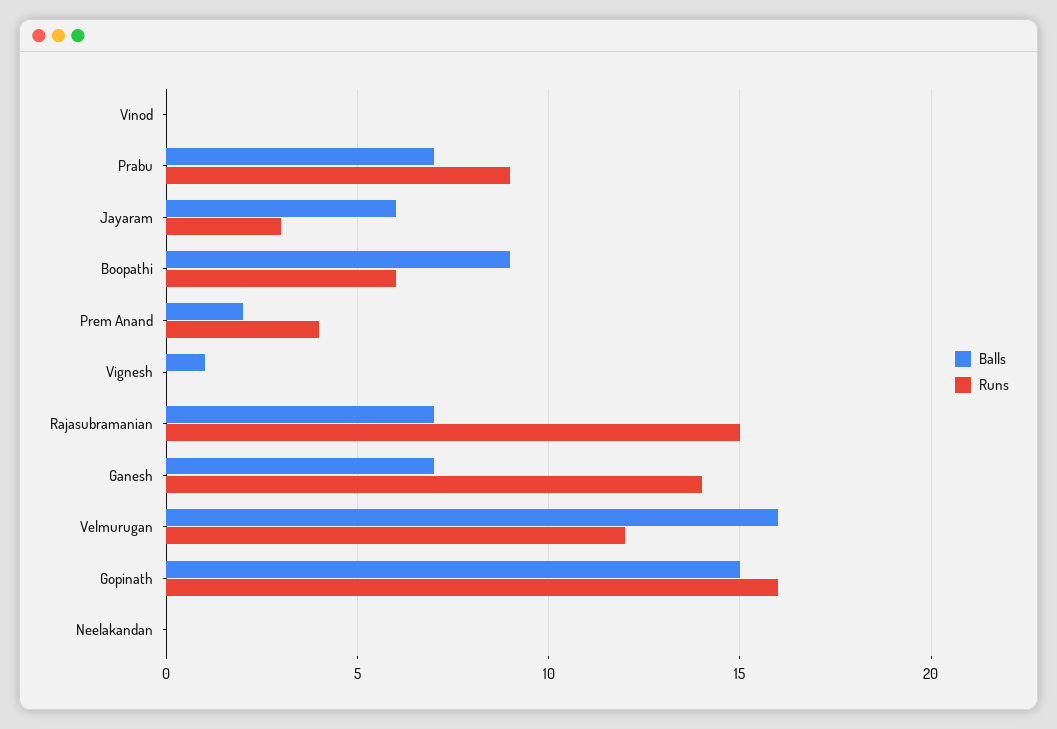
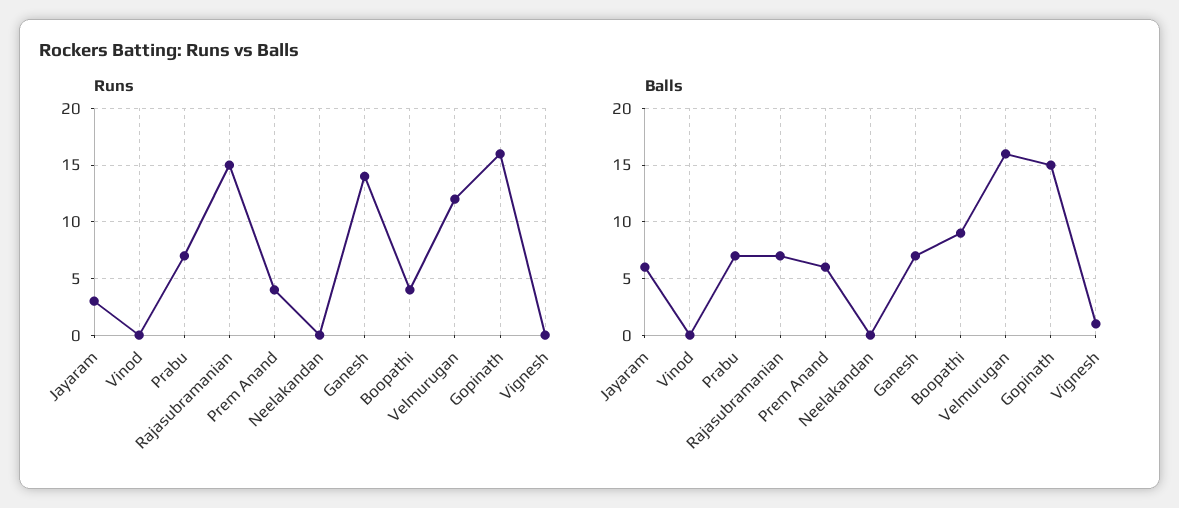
Runs, Prabu: 9 -> 7
Runs, Boopathi: 6 -> 4
Balls, Prem Anand: 2 -> 6

